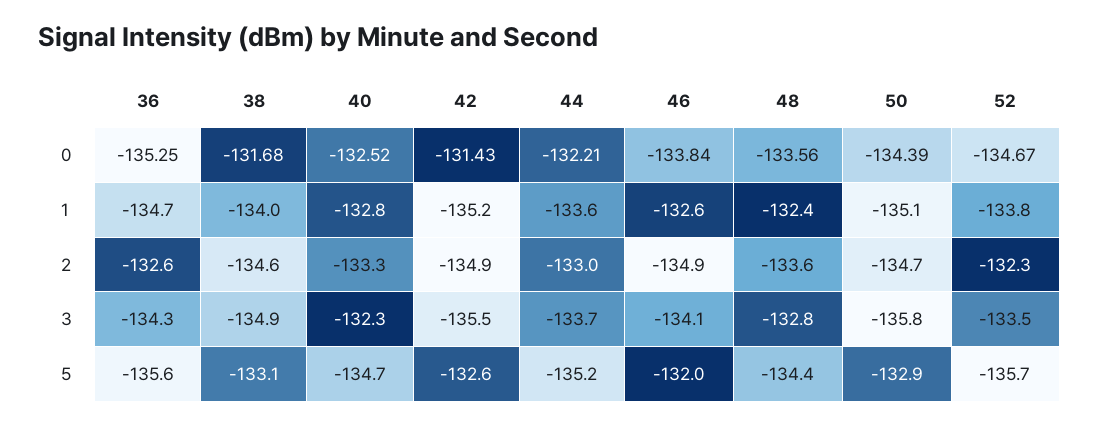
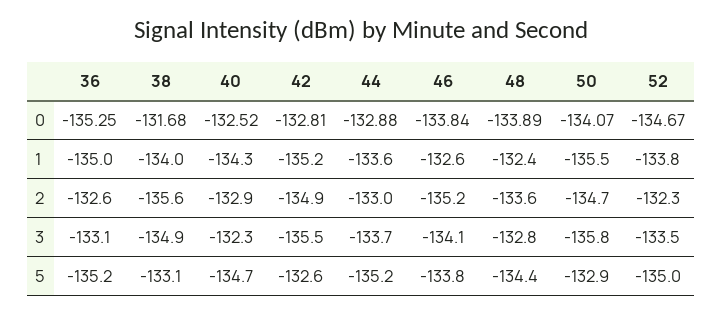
42, 0: -131.43 -> -132.81
44, 0: -132.21 -> -132.88
48, 0: -133.56 -> -133.89
50, 0: -134.39 -> -134.07
36, 1: -134.7 -> -135
40, 1: -132.8 -> -134.3
50, 1: -135.1 -> -135.5
38, 2: -134.6 -> -135.6
40, 2: -133.3 -> -132.9
46, 2: -134.9 -> -135.2
36, 3: -134.3 -> -133.1
36, 5: -135.6 -> -135.2
46, 5: -132 -> -133.8
52, 5: -135.7 -> -135

